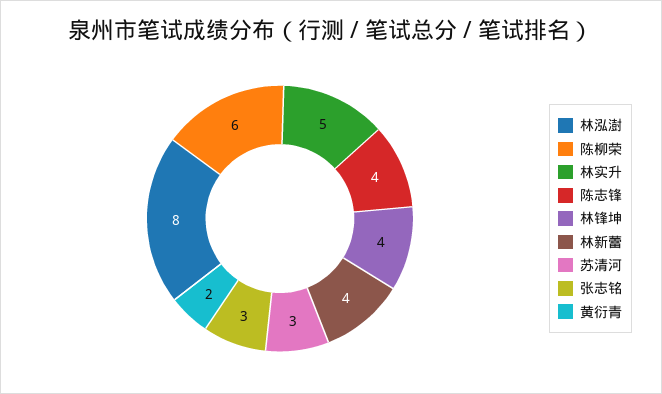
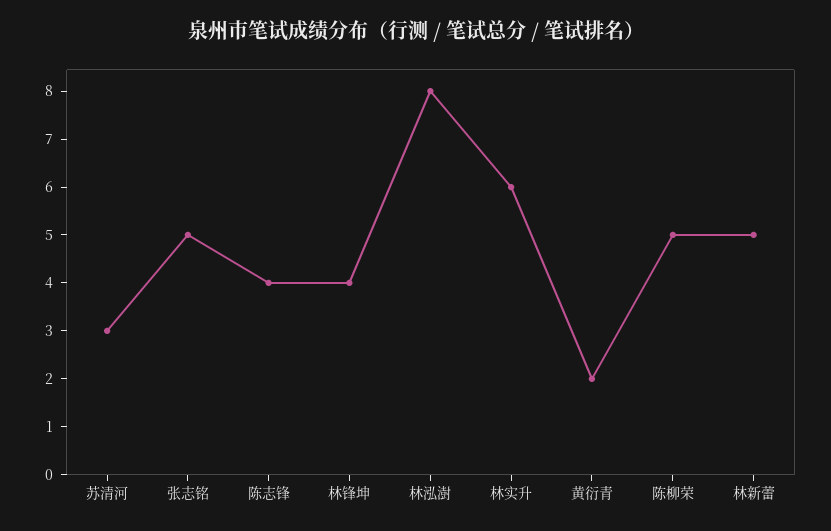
陈柳荣: 6 -> 5
林实升: 5 -> 6
林新蕾: 4 -> 5
张志铭: 3 -> 5

